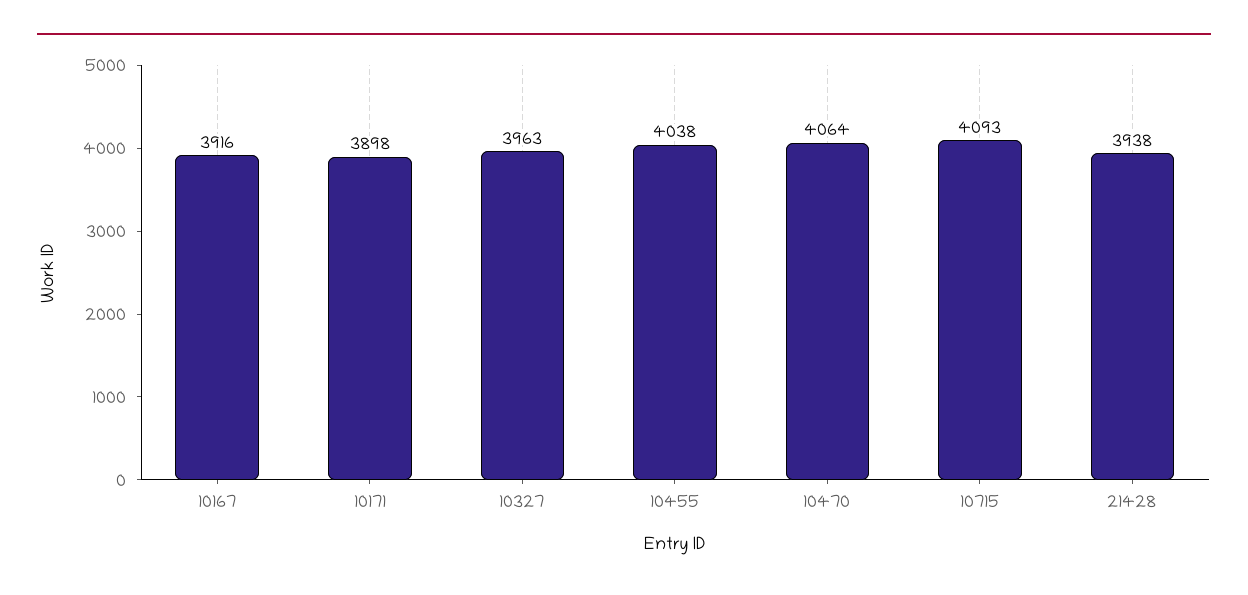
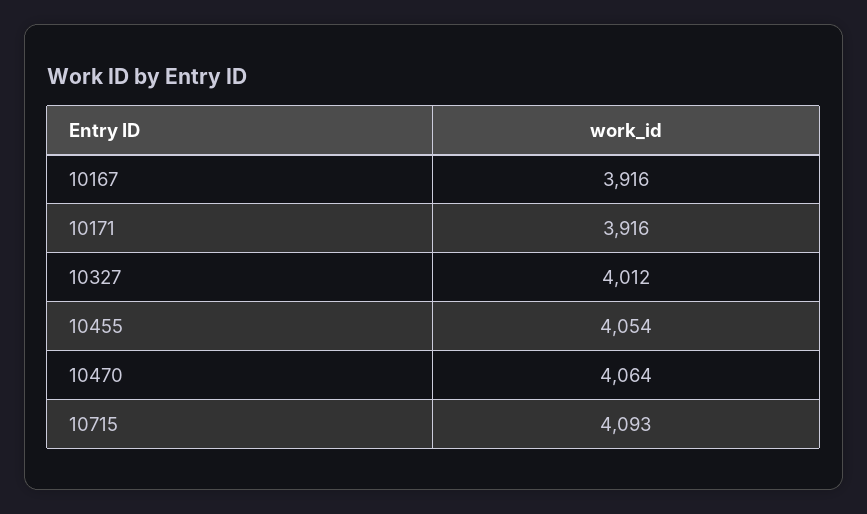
10171: 3898 -> 3916
10327: 3963 -> 4012
10455: 4038 -> 4054
21428: 3938 -> none

